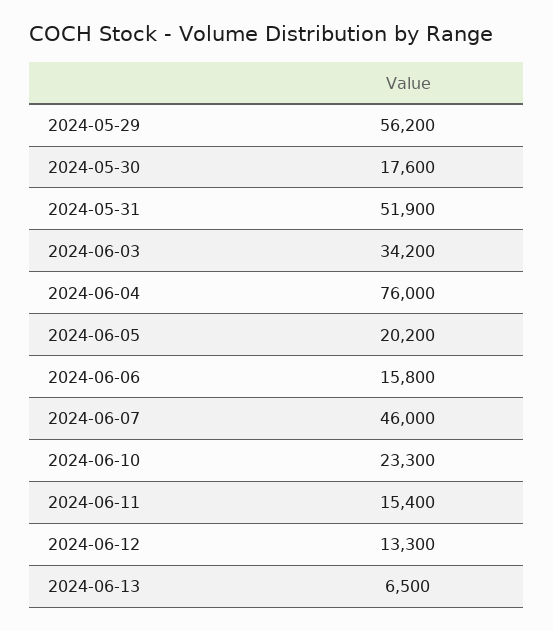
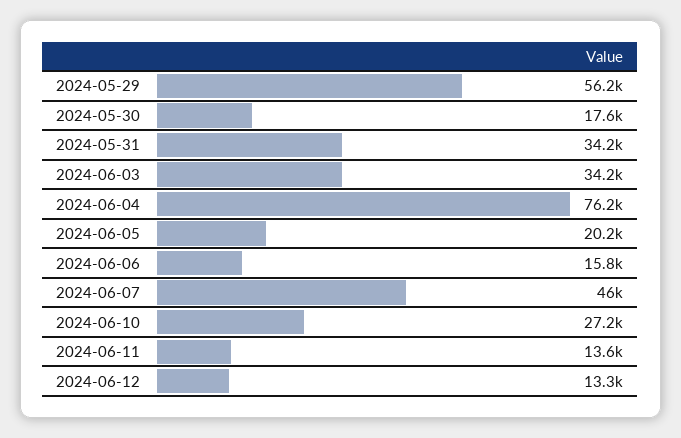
2024-05-31: 51900 -> 34200
2024-06-04: 76000 -> 76200
2024-06-10: 23300 -> 27200
2024-06-11: 15400 -> 13600
2024-06-13: 6500 -> none

